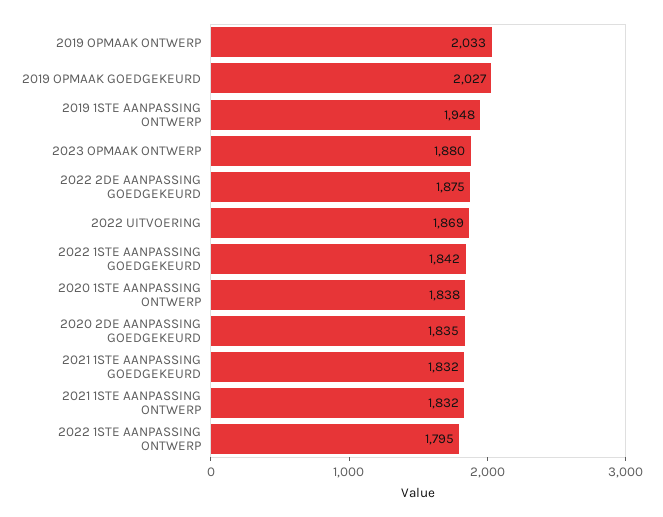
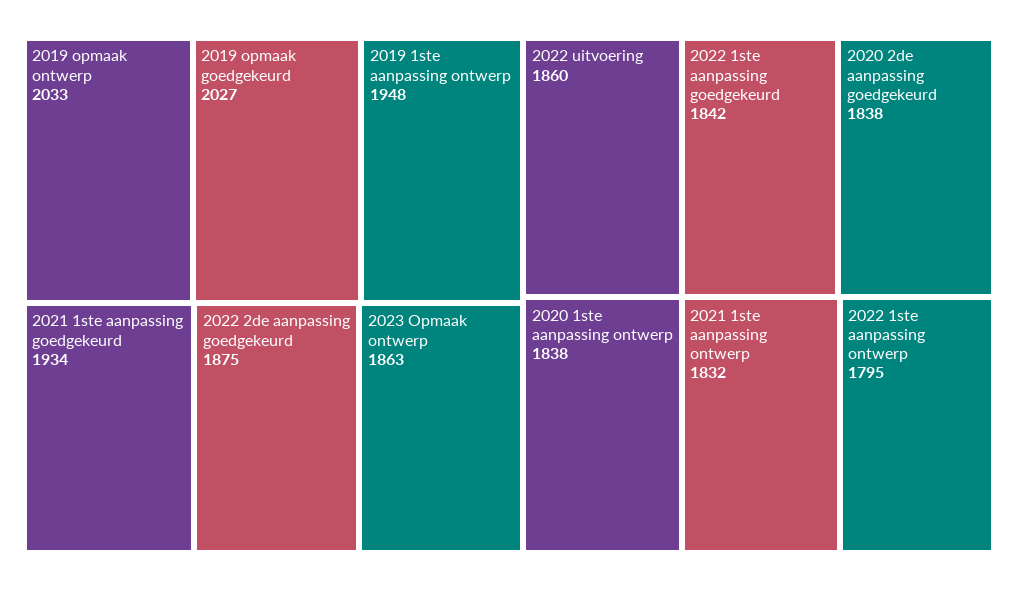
2023 OPMAAK ONTWERP: 1880 -> 1863
2022 UITVOERING: 1869 -> 1860
2020 2DE AANPASSING GOEDGEKEURD: 1835 -> 1838
2021 1STE AANPASSING GOEDGEKEURD: 1832 -> 1934

